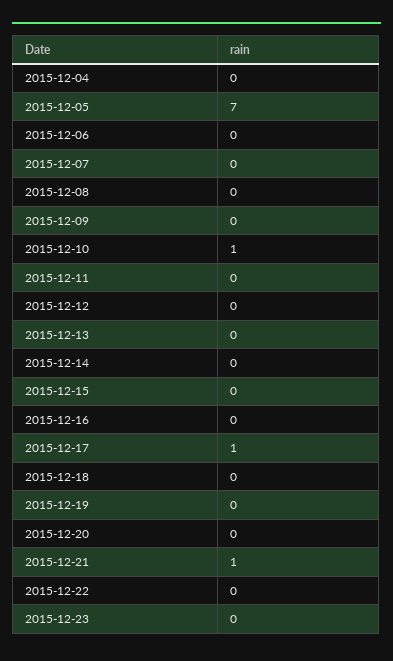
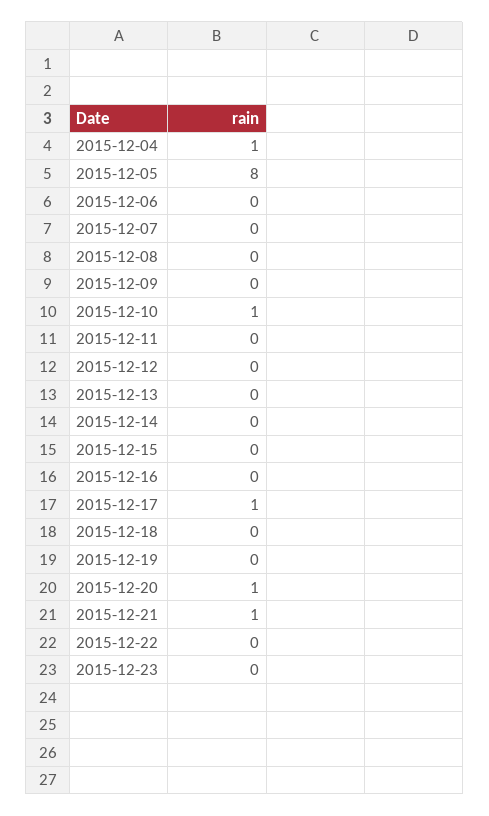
2015-12-04: 0 -> 1
2015-12-05: 7 -> 8
2015-12-20: 0 -> 1

